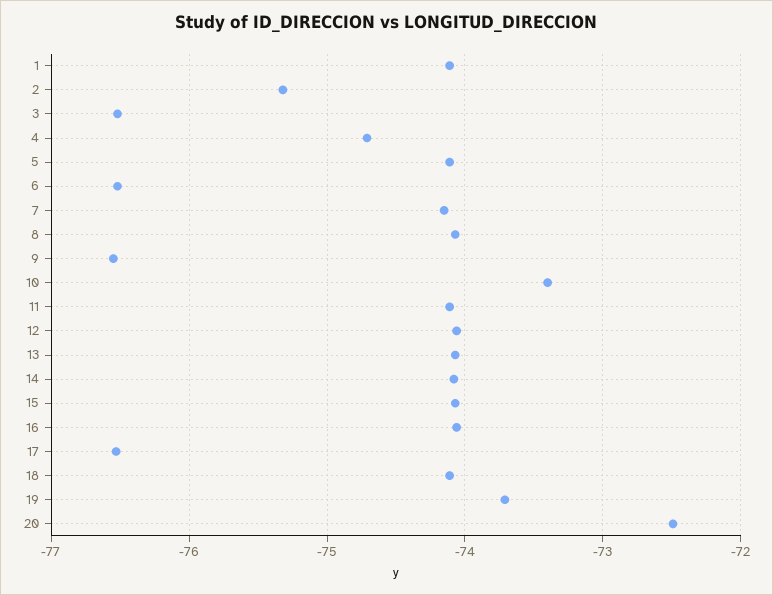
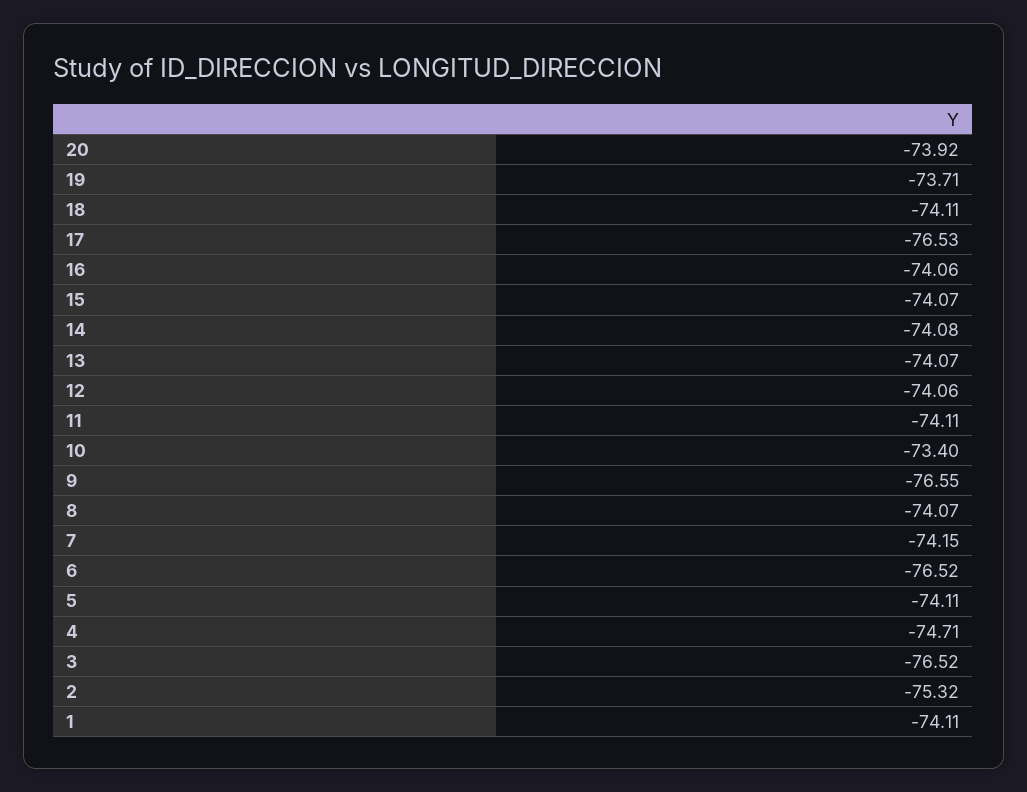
20: -72.5 -> -73.92

